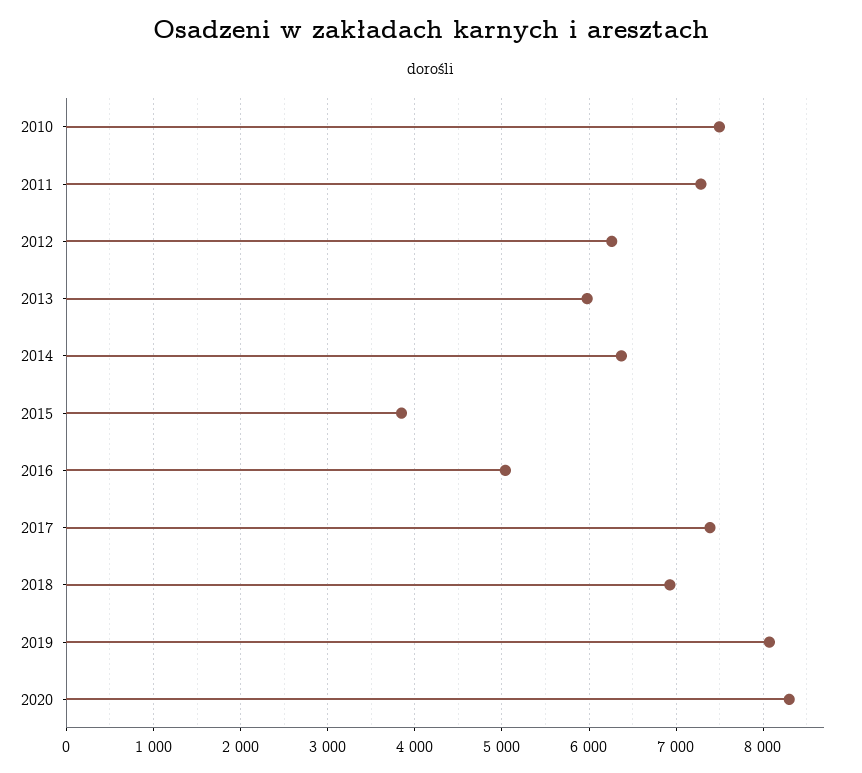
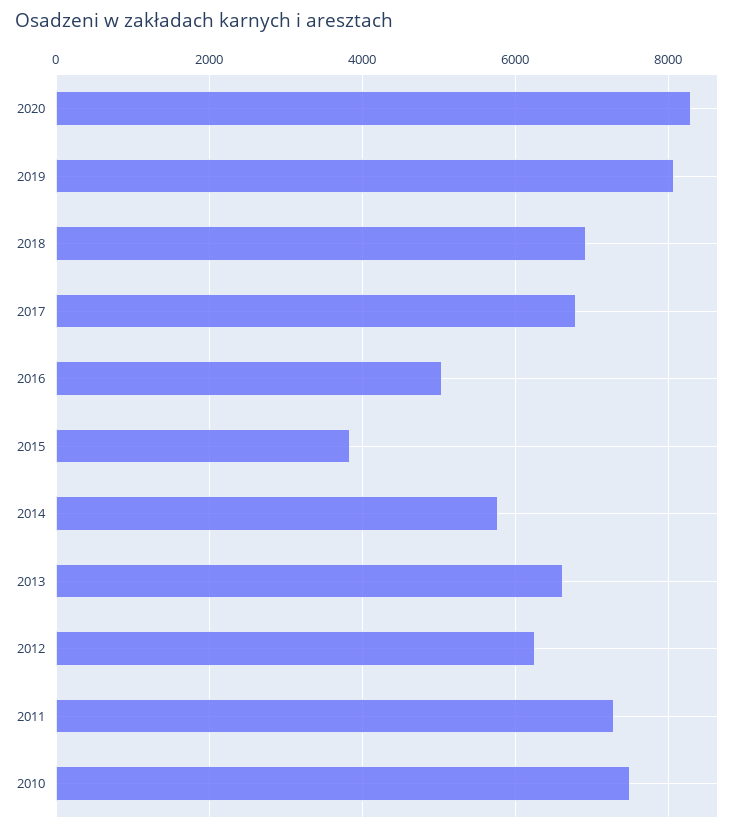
2013: 6000 -> 6600
2014: 6400 -> 5800
2017: 7400 -> 6800

